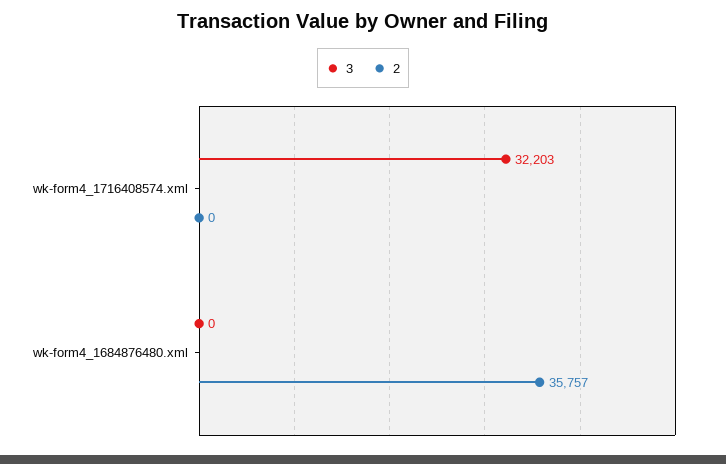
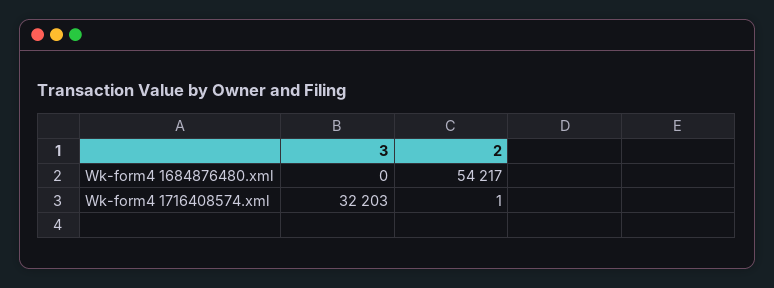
2, wk-form4_1716408574.xml: 0 -> 1
2, wk-form4_1684876480.xml: 35757 -> 54217

